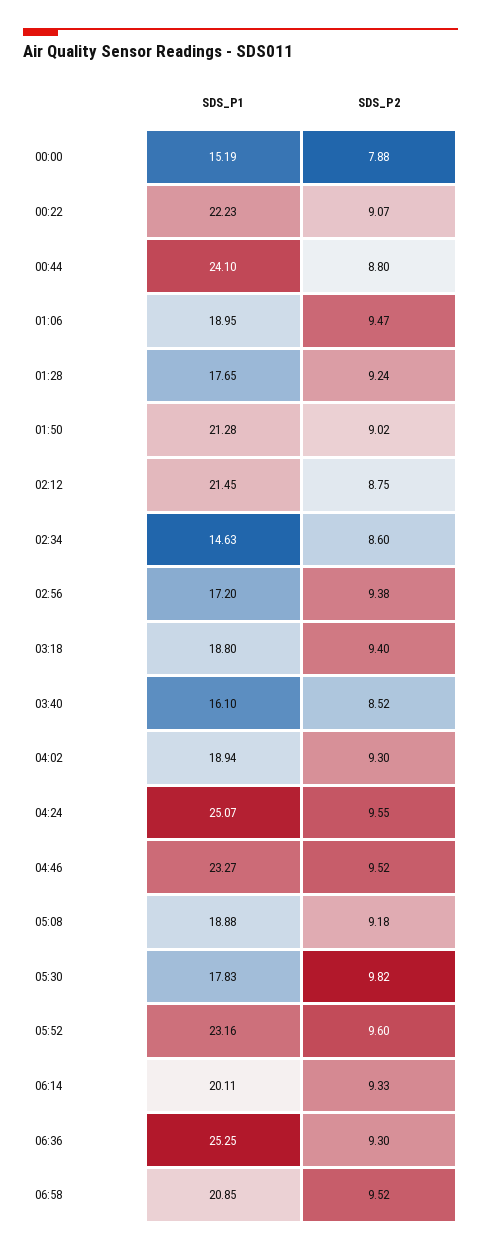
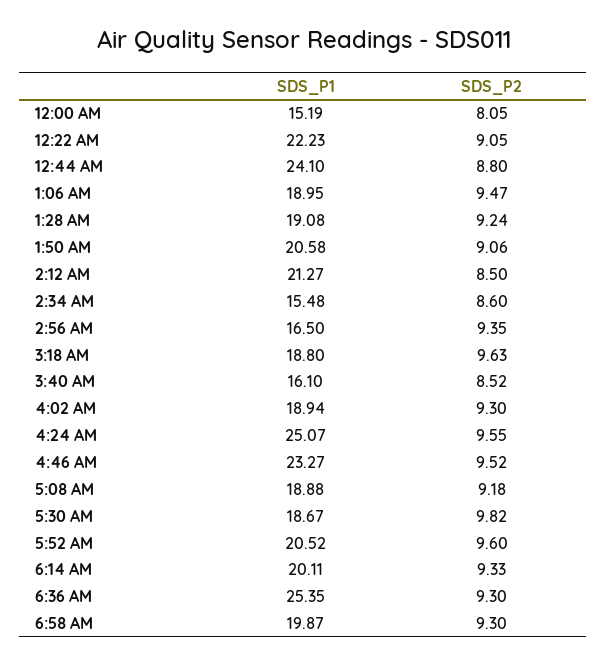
SDS_P2, 00:00: 7.88 -> 8.05
SDS_P2, 00:22: 9.07 -> 9.05
SDS_P1, 01:28: 17.65 -> 19.08
SDS_P1, 01:50: 21.28 -> 20.58
SDS_P2, 01:50: 9.02 -> 9.06
SDS_P1, 02:12: 21.45 -> 21.27
SDS_P2, 02:12: 8.75 -> 8.5
SDS_P1, 02:34: 14.63 -> 15.48
SDS_P1, 02:56: 17.2 -> 16.5
SDS_P2, 02:56: 9.38 -> 9.35
SDS_P2, 03:18: 9.4 -> 9.63
SDS_P1, 05:30: 17.83 -> 18.67
SDS_P1, 05:52: 23.16 -> 20.52
SDS_P1, 06:36: 25.25 -> 25.35
SDS_P1, 06:58: 20.85 -> 19.87
SDS_P2, 06:58: 9.52 -> 9.3

